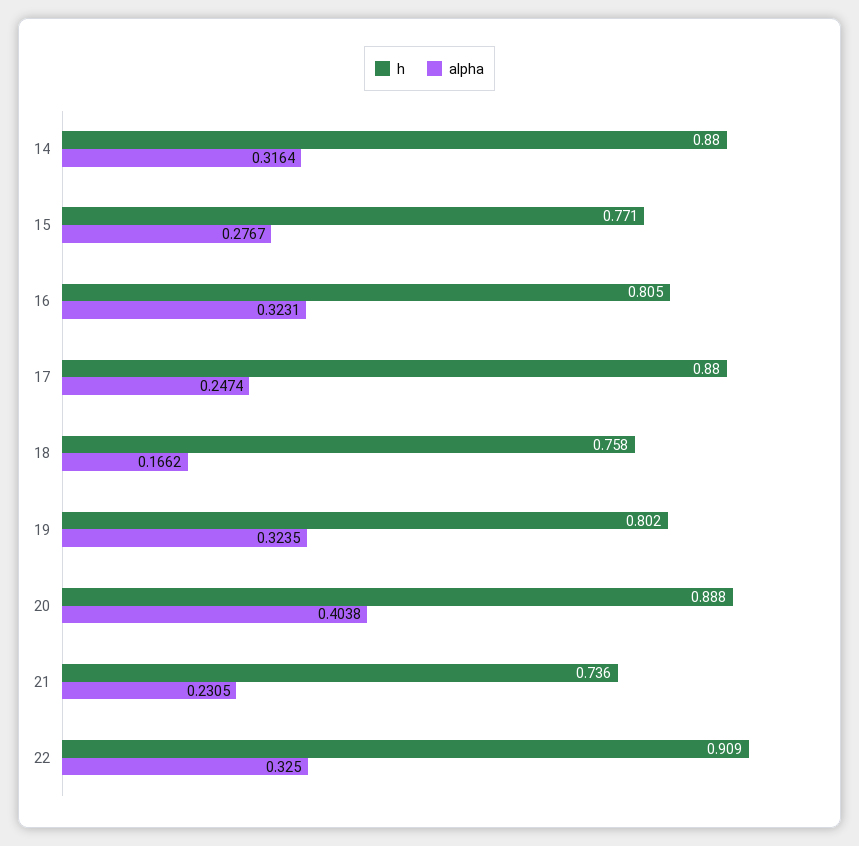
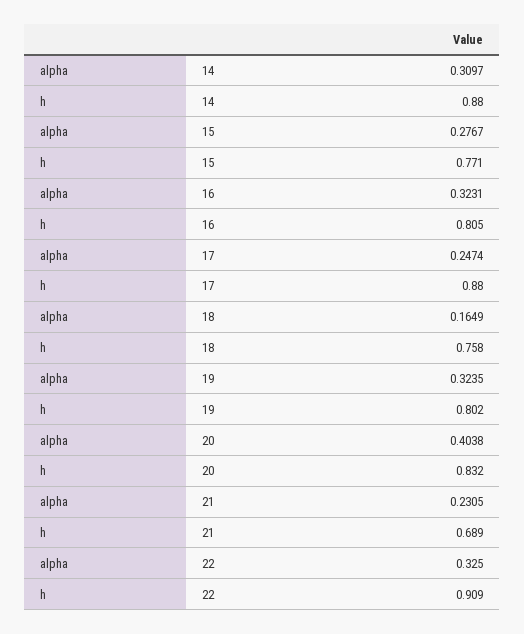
alpha, 14: 0.3164 -> 0.3097
alpha, 18: 0.1662 -> 0.1649
h, 20: 0.888 -> 0.832
h, 21: 0.736 -> 0.689

